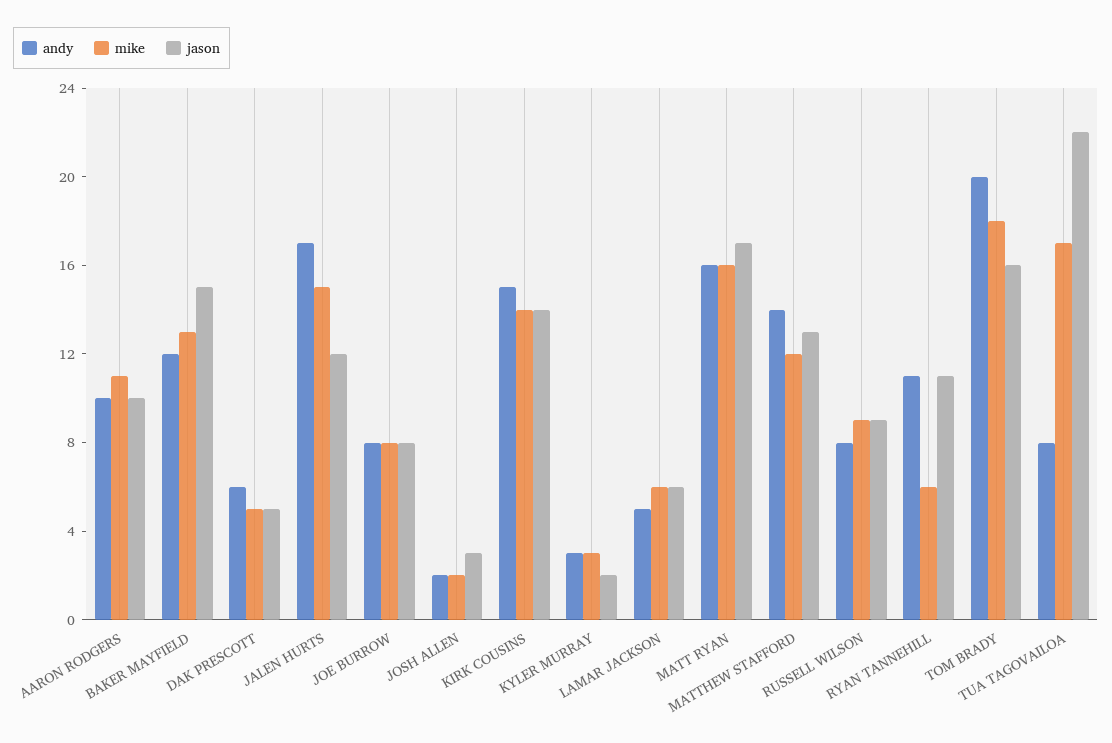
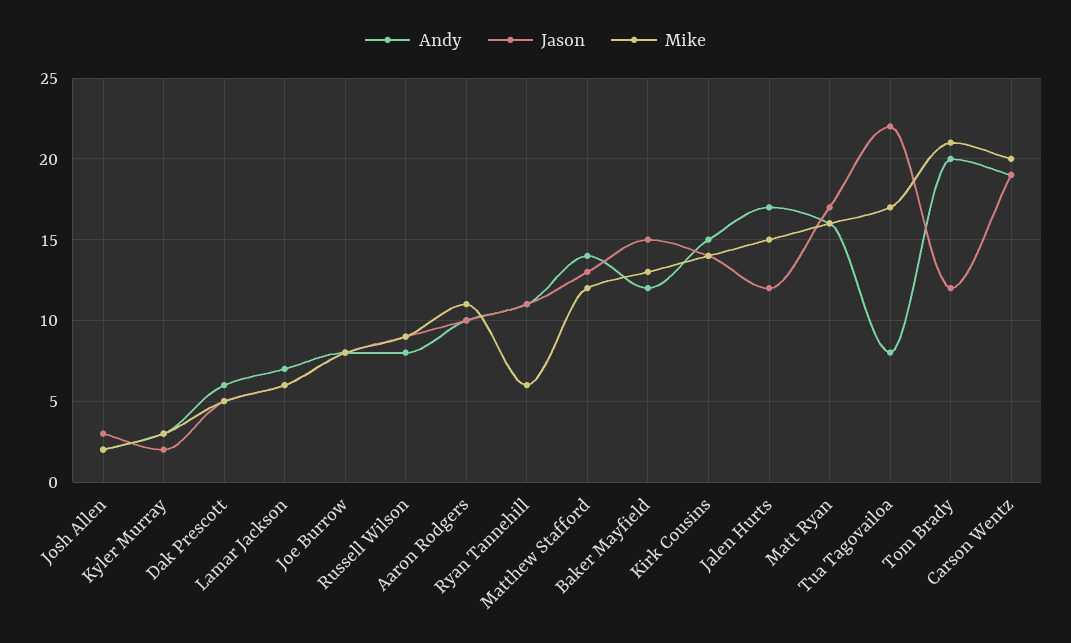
andy, LAMAR JACKSON: 5 -> 7
mike, TOM BRADY: 18 -> 21
jason, TOM BRADY: 16 -> 12
andy, Carson Wentz: none -> 19
jason, Carson Wentz: none -> 19
mike, Carson Wentz: none -> 20

